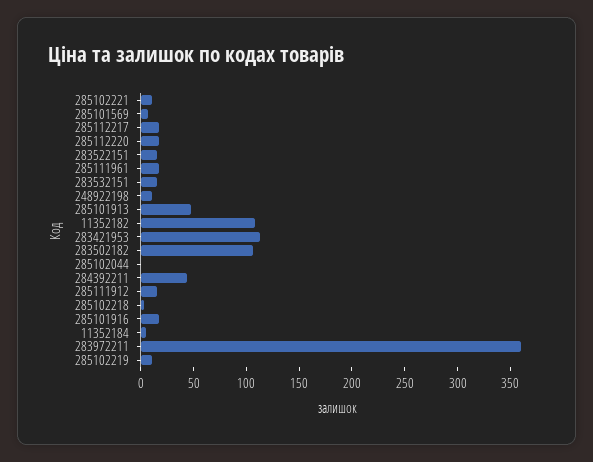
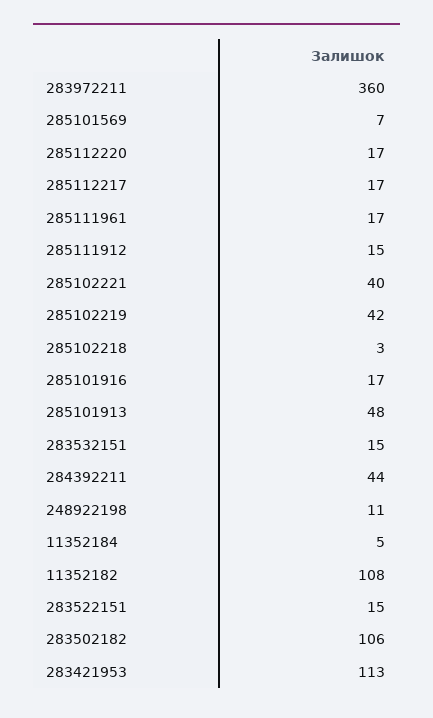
285102221: 10 -> 40
285102044: 0 -> none
285102219: 10 -> 42

